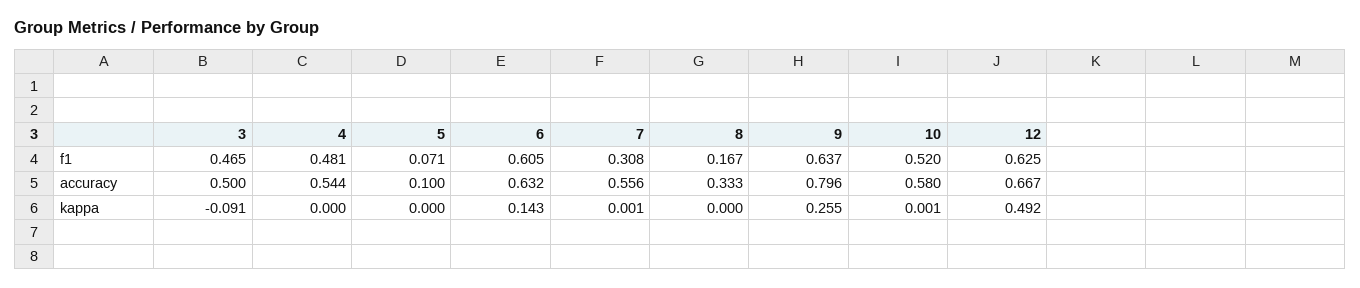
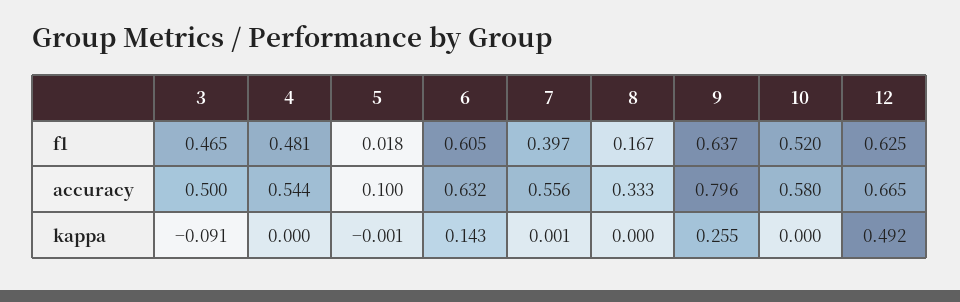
5, f1: 0.071 -> 0.018
7, f1: 0.308 -> 0.397
12, accuracy: 0.667 -> 0.665
5, kappa: 0 -> -0.001
10, kappa: 0.001 -> 0

